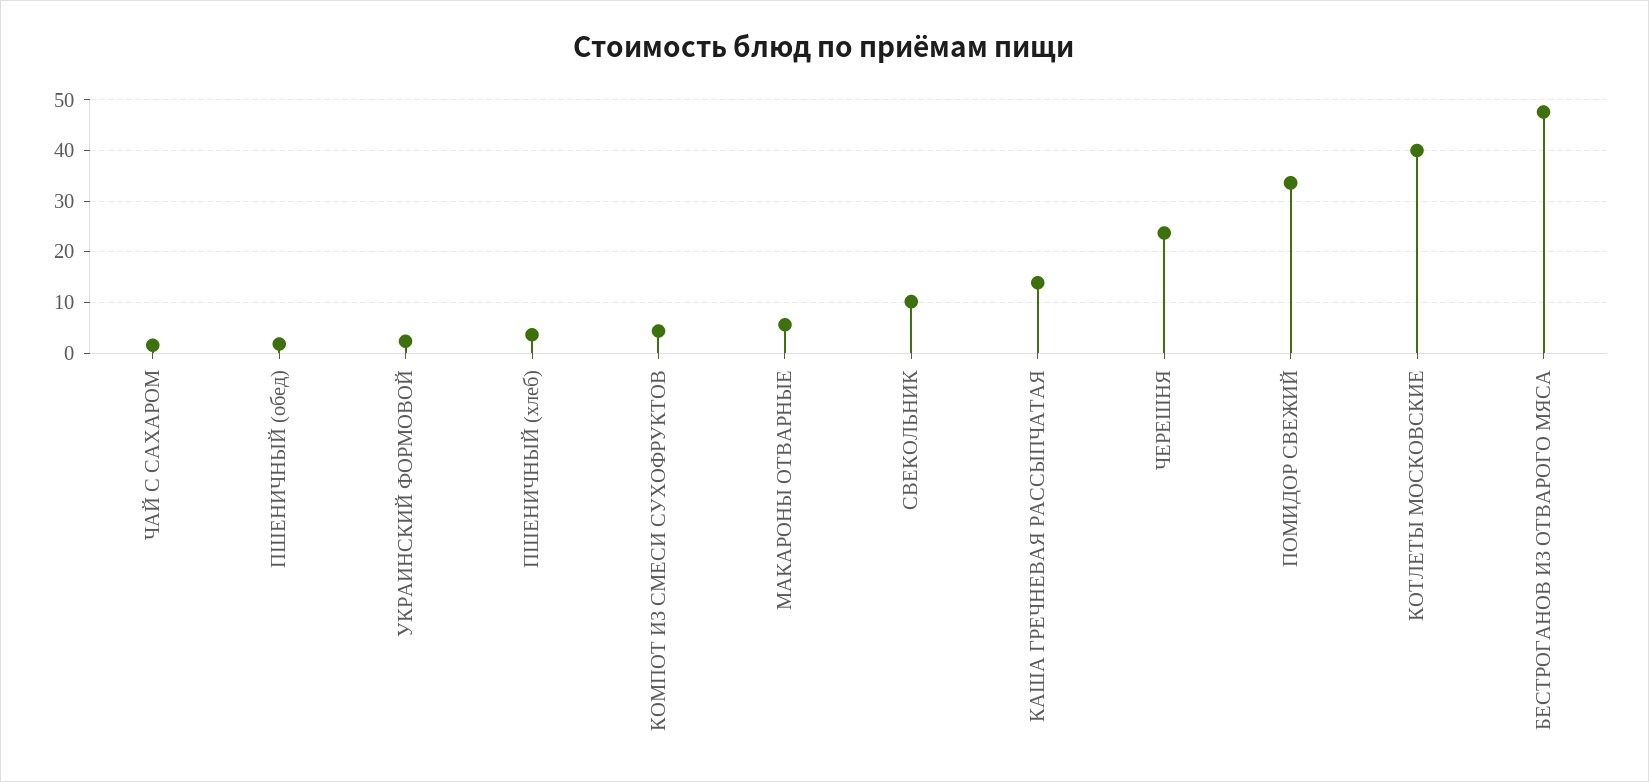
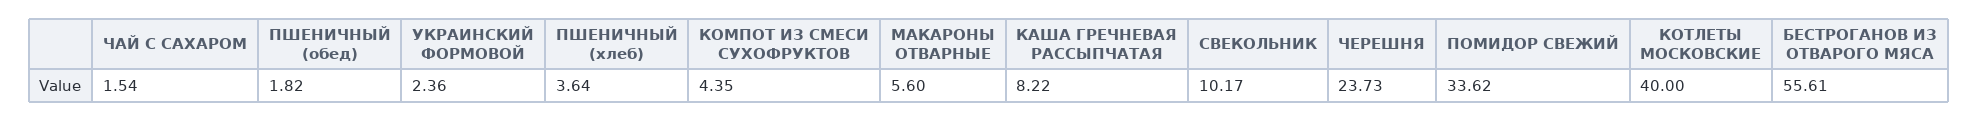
КАША ГРЕЧНЕВАЯ РАССЫПЧАТАЯ: 14 -> 8.22
БЕСТРОГАНОВ ИЗ ОТВАРОГО МЯСА: 48 -> 55.61

